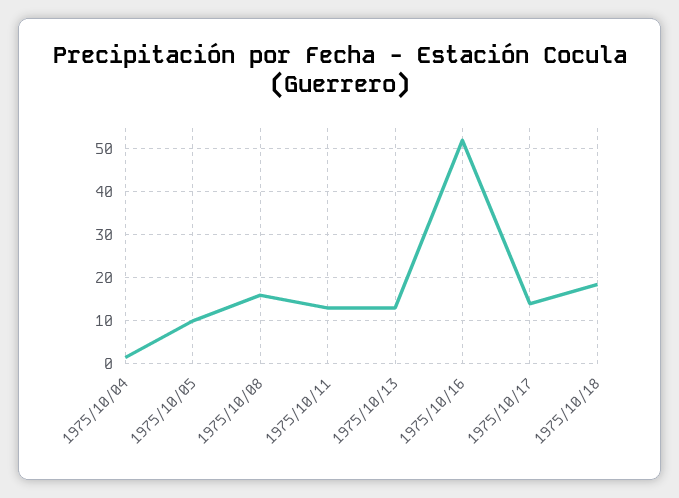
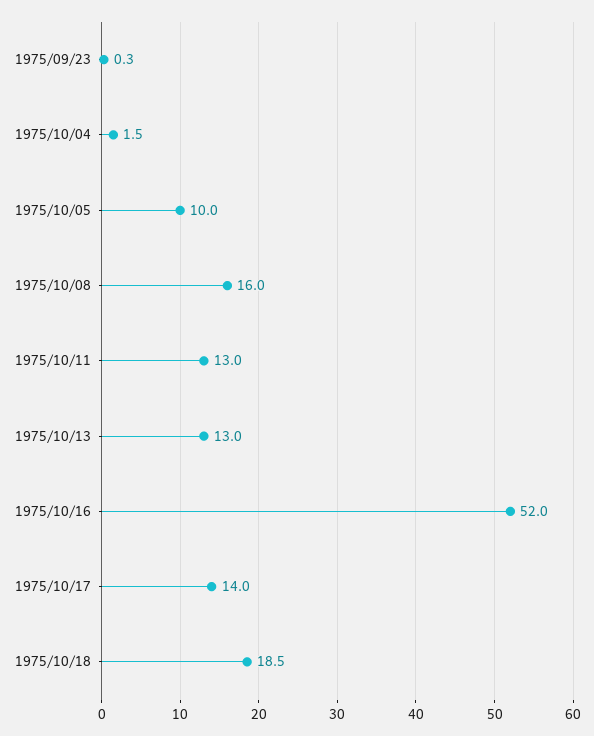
1975/09/23: none -> 0.3

